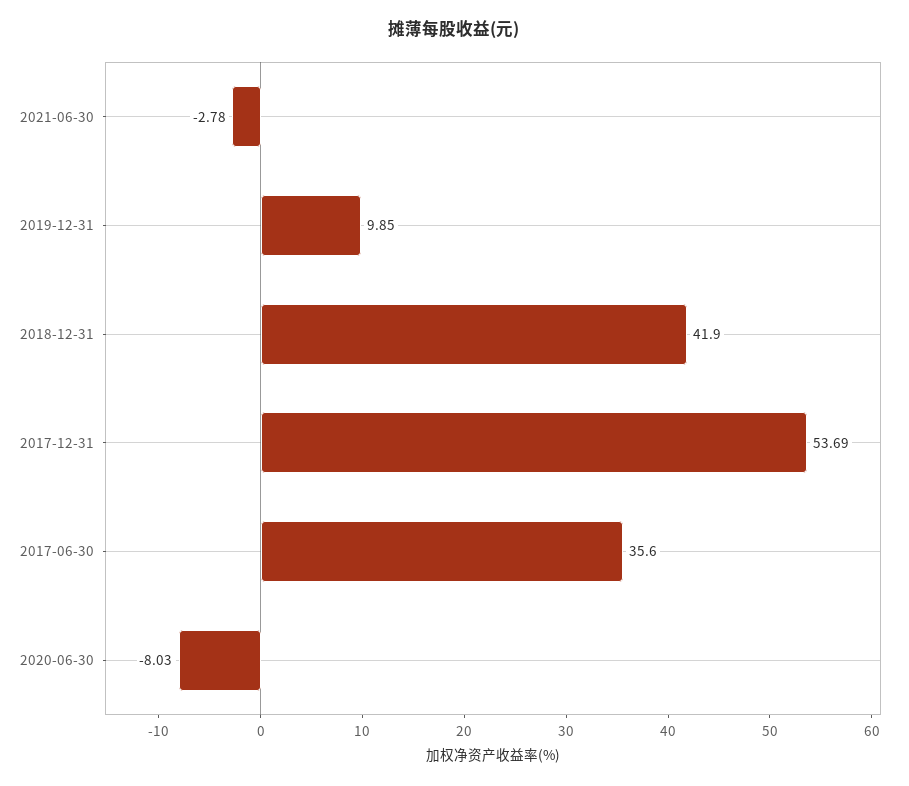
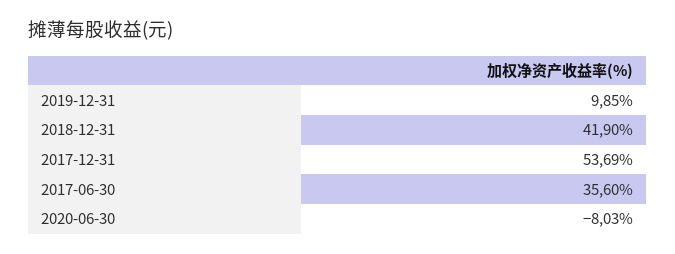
2021-06-30: -2.78 -> none

